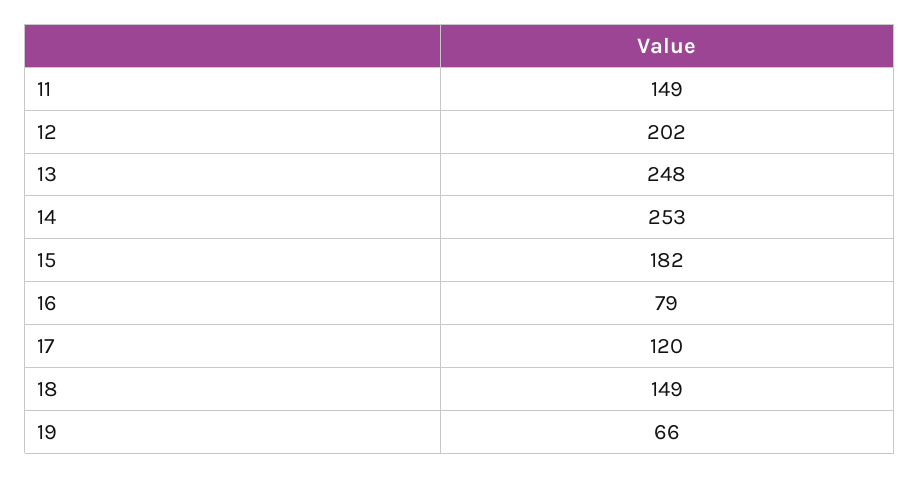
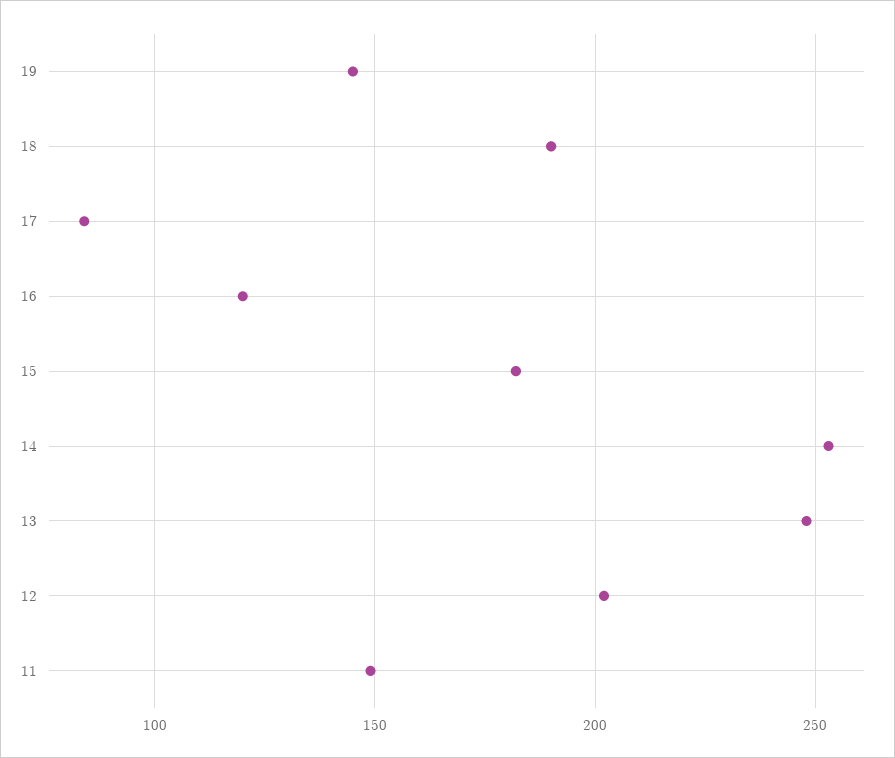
16: 79 -> 120
17: 120 -> 85
18: 149 -> 190
19: 66 -> 145

